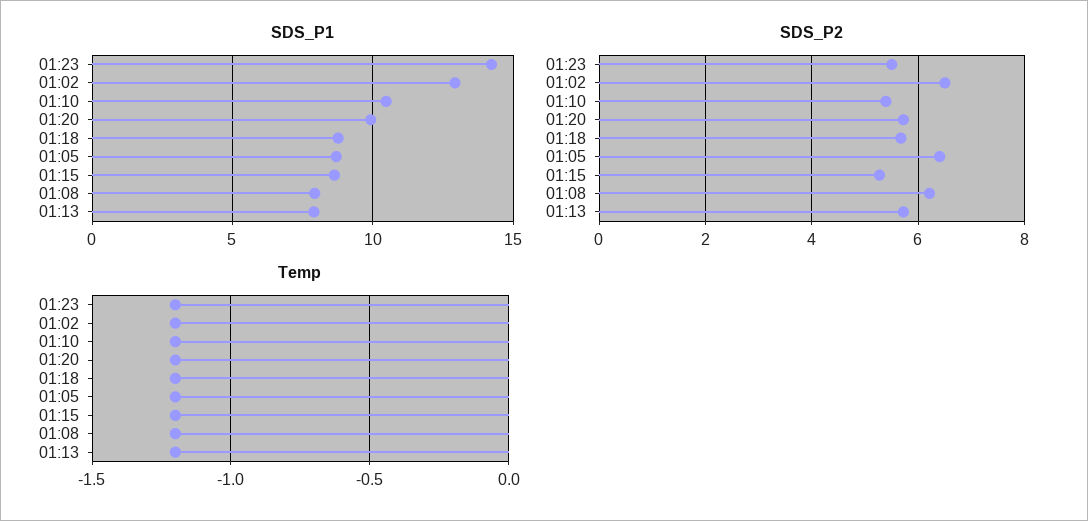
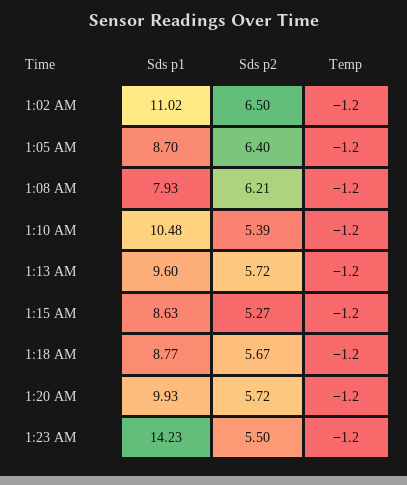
SDS_P1, 01:02: 13 -> 11.02
SDS_P1, 01:13: 8 -> 9.6

